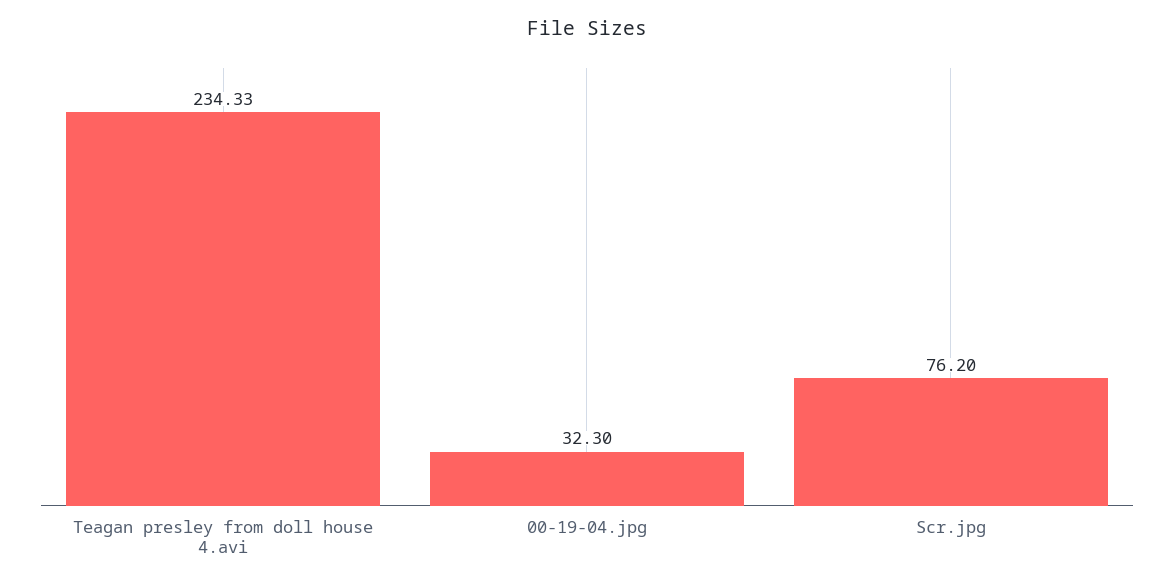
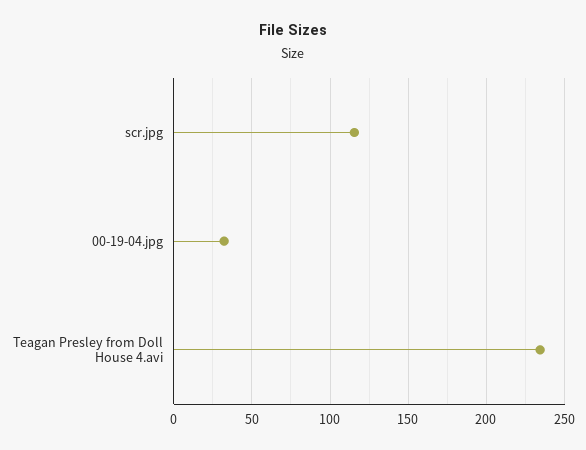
Scr.jpg: 76.2 -> 115

